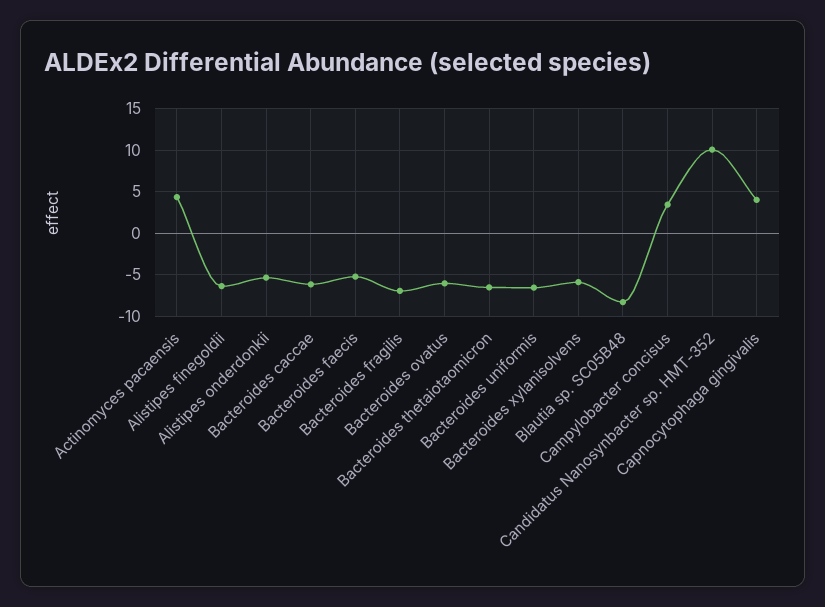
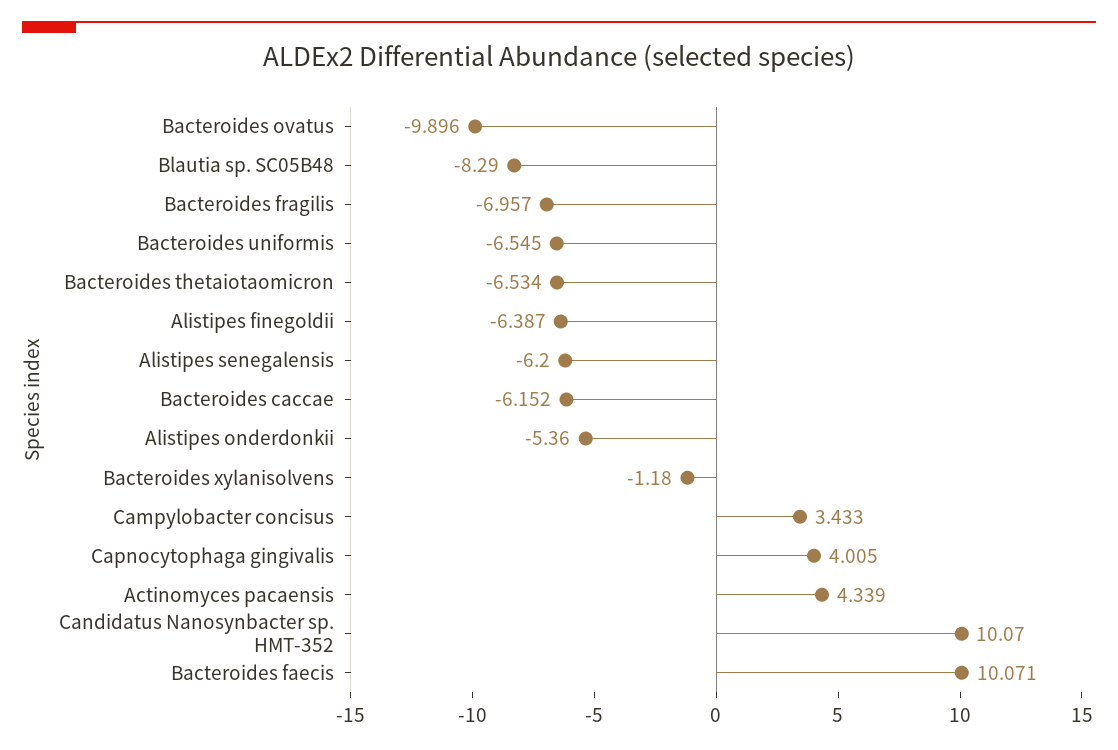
Bacteroides faecis: -5 -> 10.071
Bacteroides ovatus: -6 -> -9.896
Bacteroides xylanisolvens: -6 -> -1.18
Alistipes senegalensis: none -> -6.2

